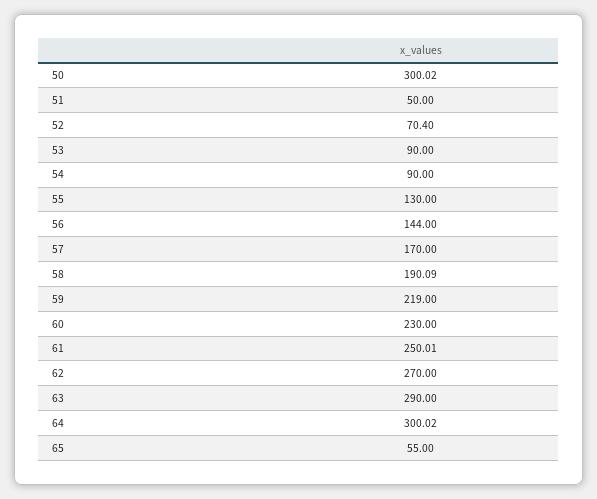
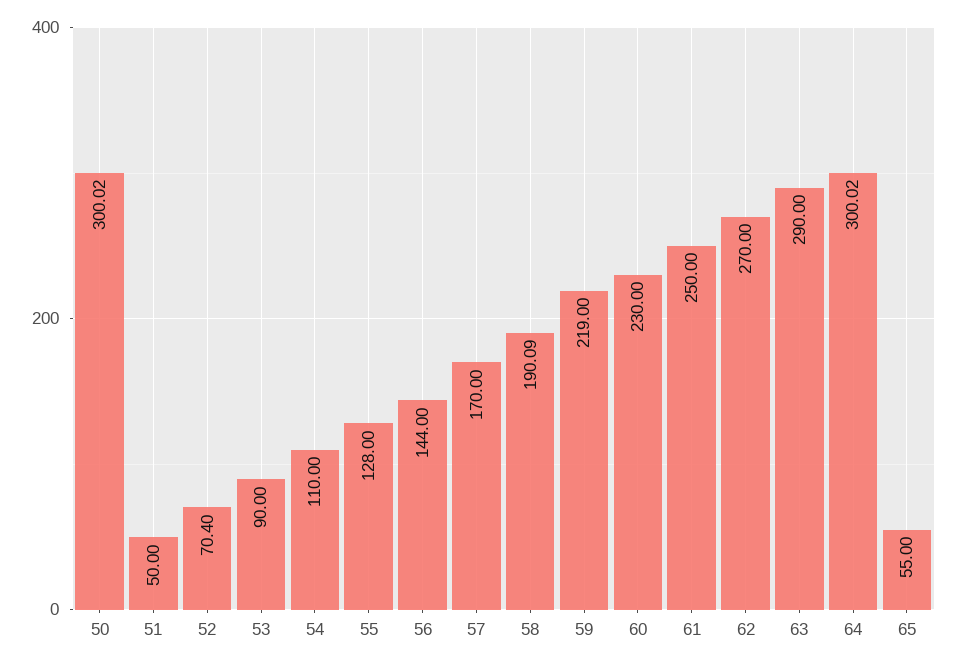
54: 90 -> 110
55: 130 -> 128
61: 250.01 -> 250

